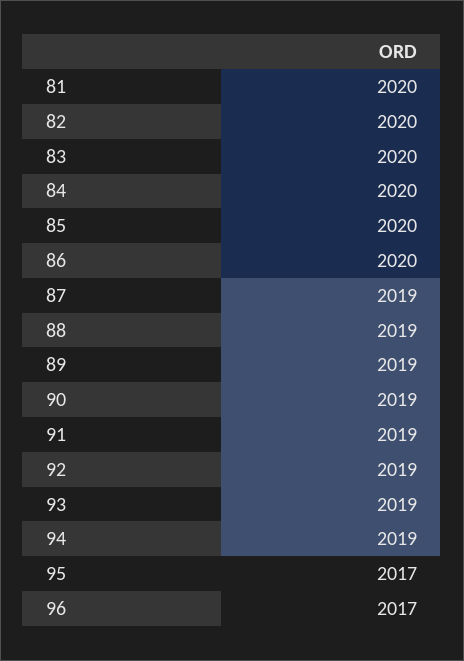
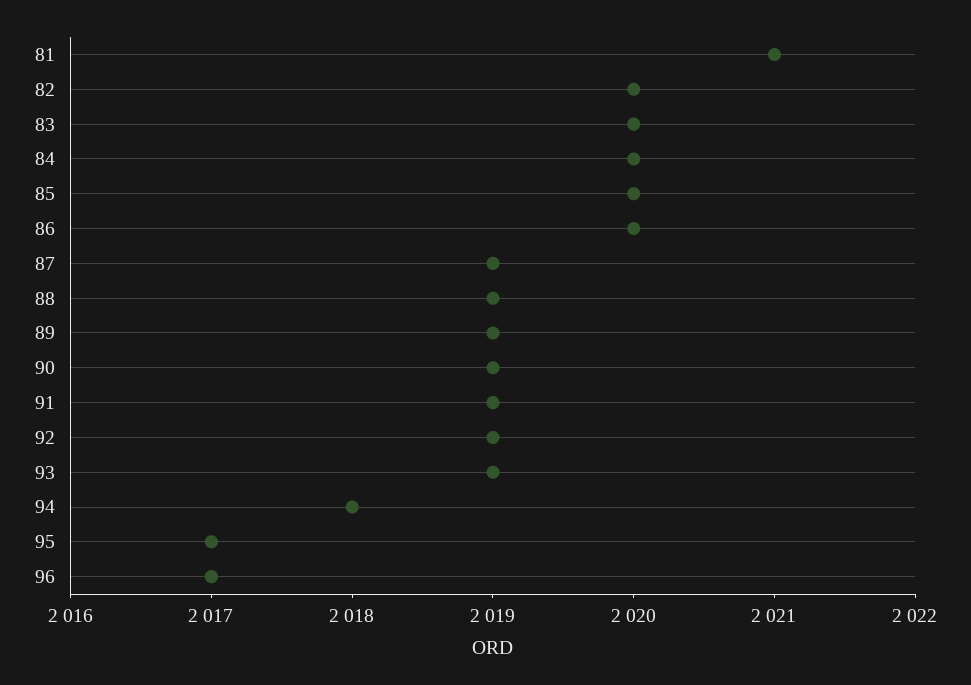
81: 2020 -> 2021
94: 2019 -> 2018

